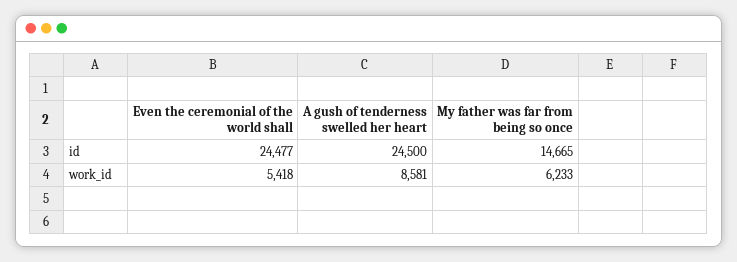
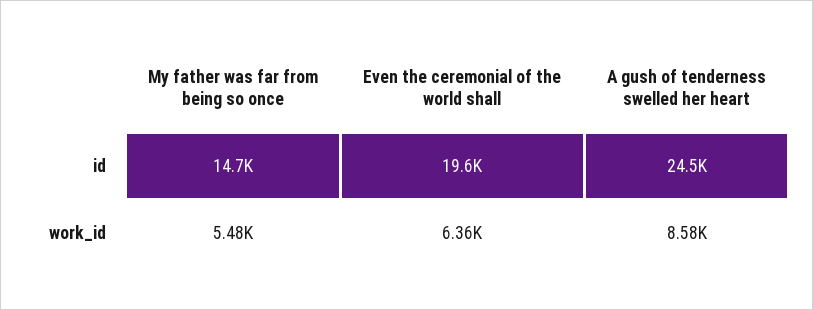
Even the ceremonial of the world shall, id: 24477 -> 19600
Even the ceremonial of the world shall, work_id: 5418 -> 6360
My father was far from being so once, work_id: 6233 -> 5480

